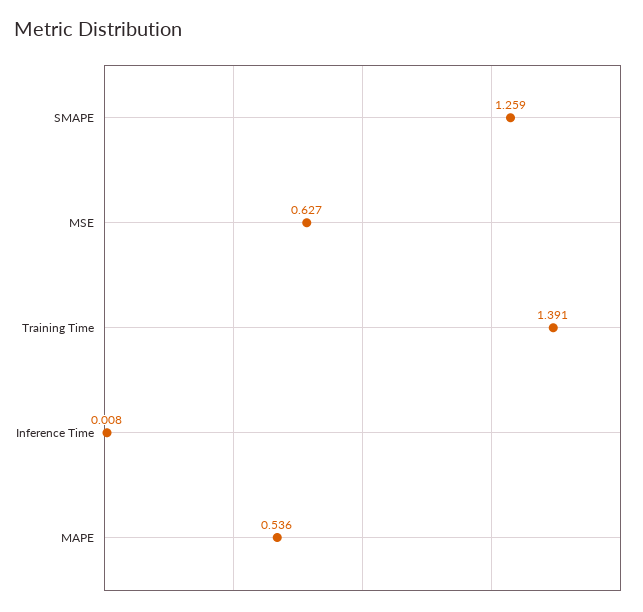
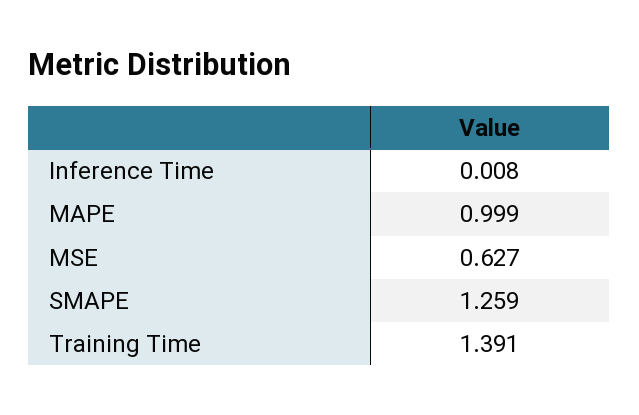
MAPE: 0.536 -> 0.999

